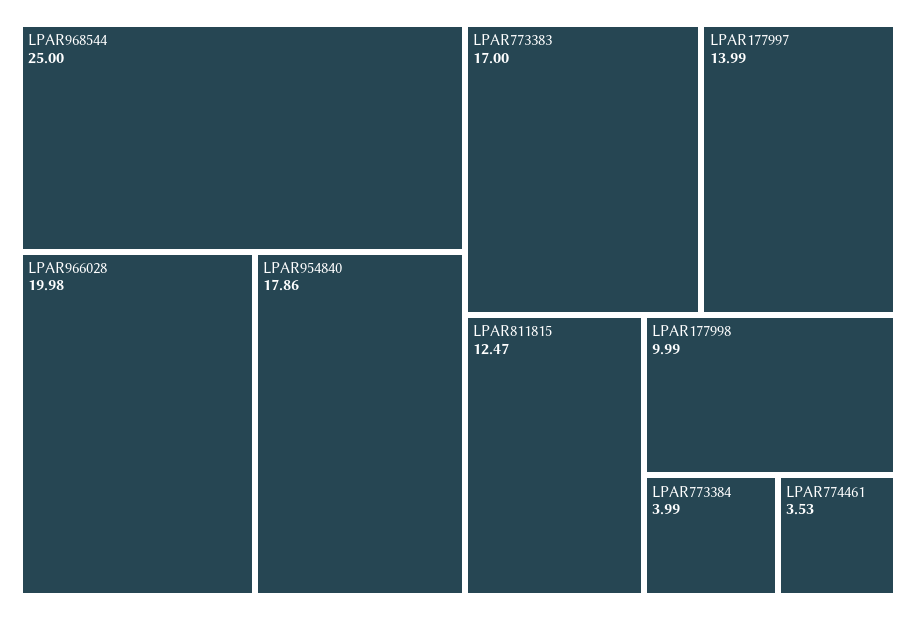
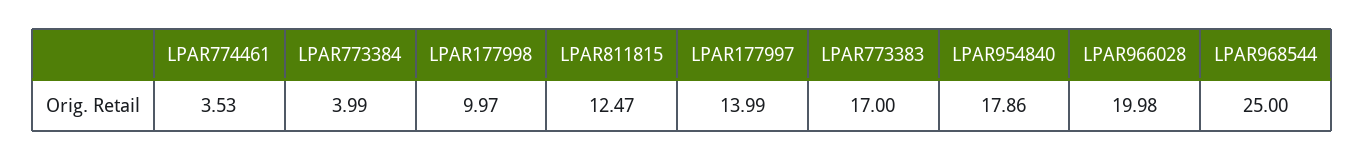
LPAR177998: 9.99 -> 9.97

